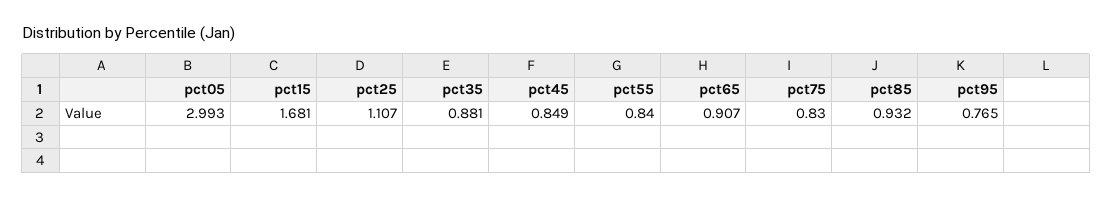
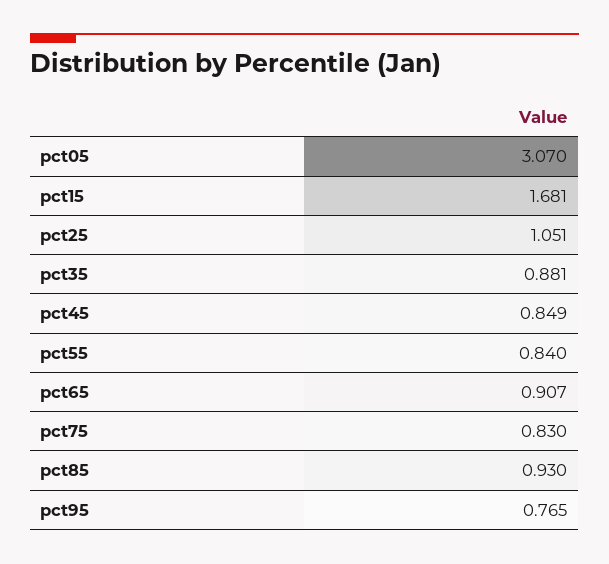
pct05: 2.993 -> 3.07
pct25: 1.107 -> 1.051
pct85: 0.932 -> 0.93

